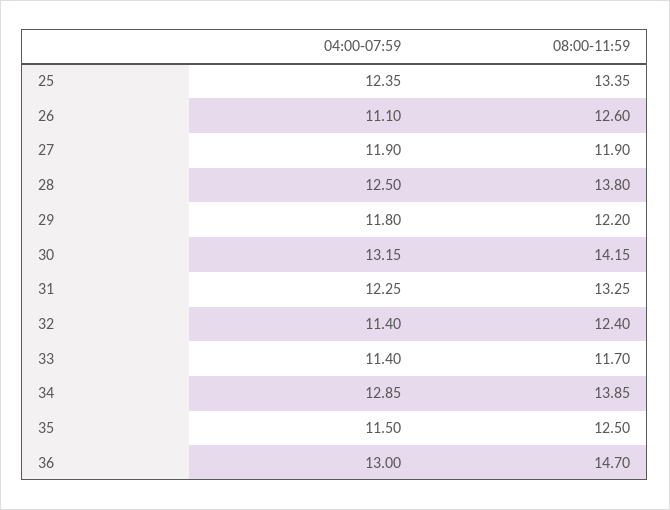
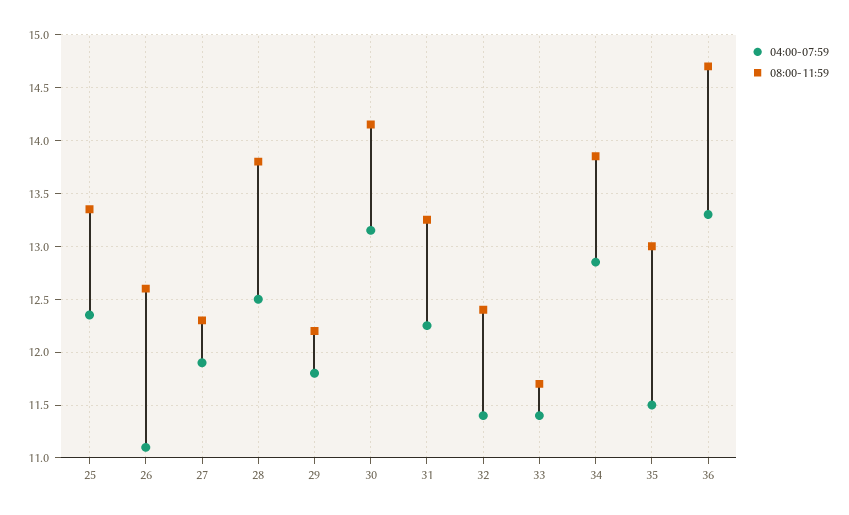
08:00-11:59, 27: 11.9 -> 12.3
08:00-11:59, 35: 12.5 -> 13
04:00-07:59, 36: 13 -> 13.3

